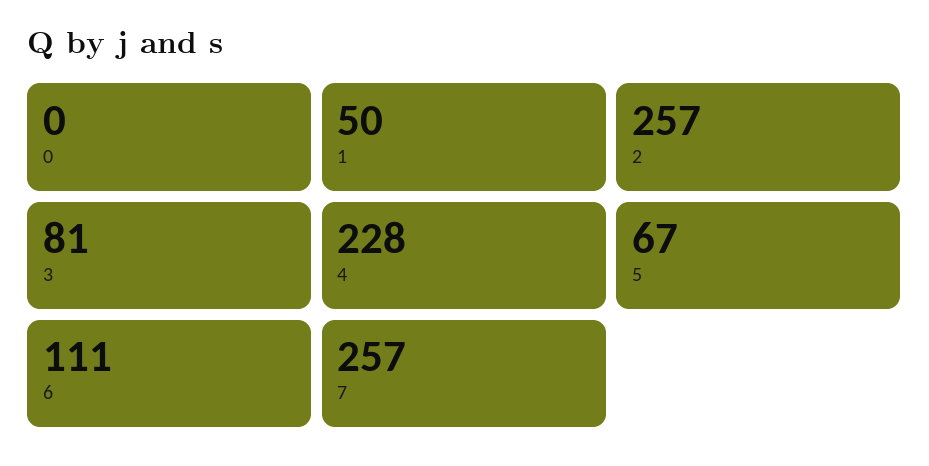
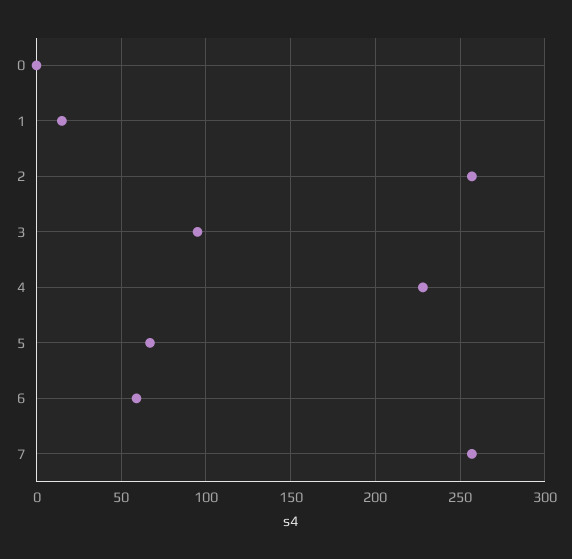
1: 50 -> 15
3: 81 -> 95
6: 111 -> 60

